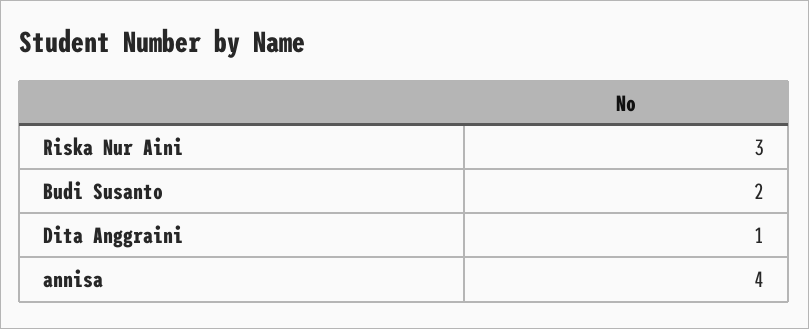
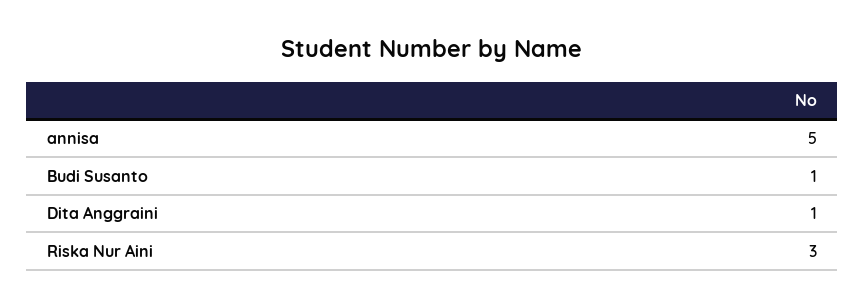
Budi Susanto: 2 -> 1
annisa: 4 -> 5

